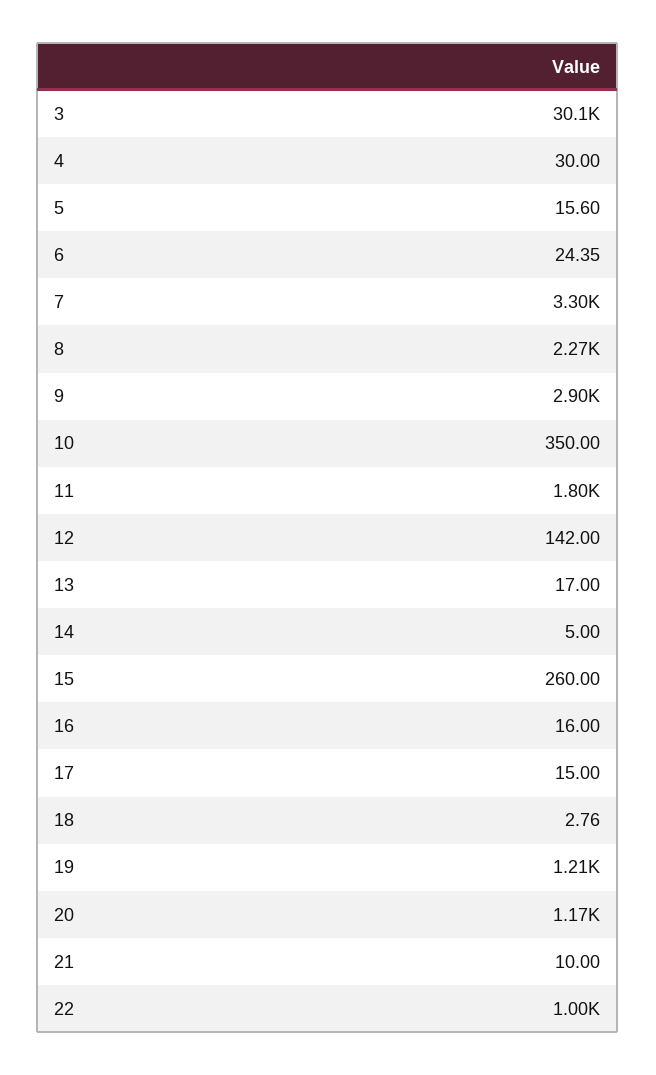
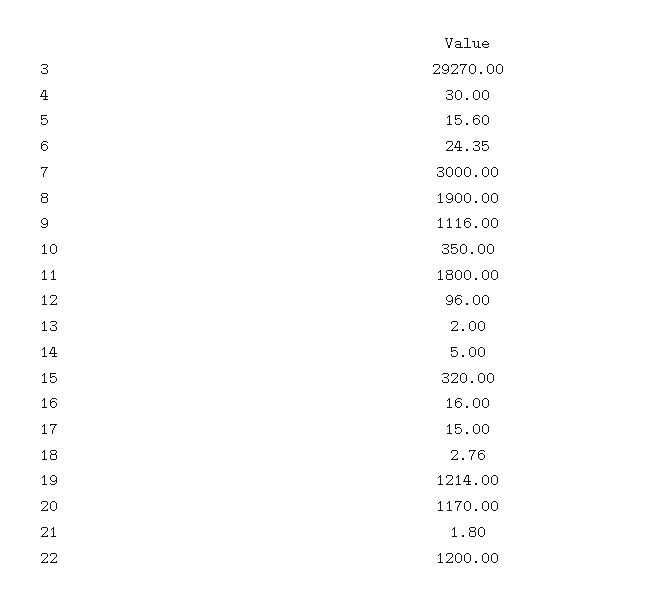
3: 30100 -> 29270
7: 3300 -> 3000
8: 2270 -> 1900
9: 2900 -> 1116
12: 142 -> 96
13: 17 -> 2
15: 260 -> 320
21: 10 -> 1.8
22: 1000 -> 1200

